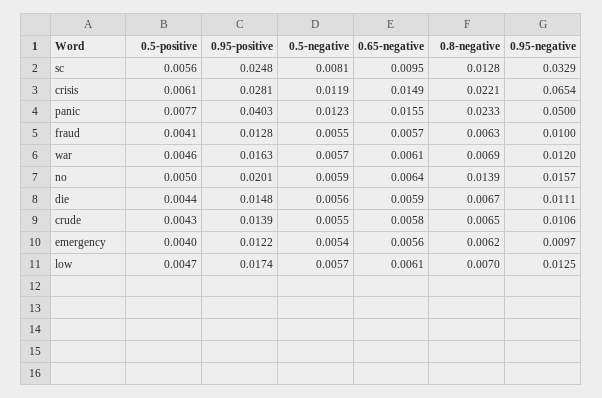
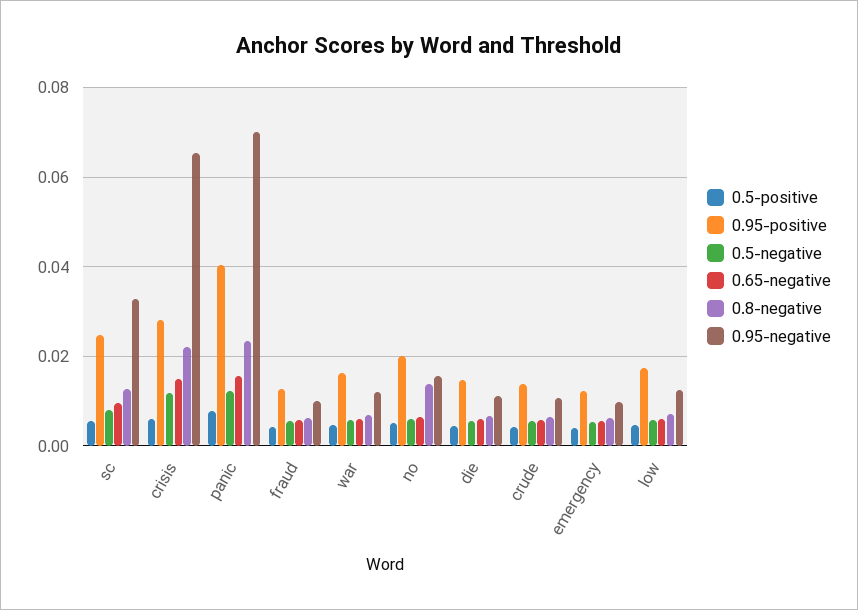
0.95-negative, panic: 0.05 -> 0.07

